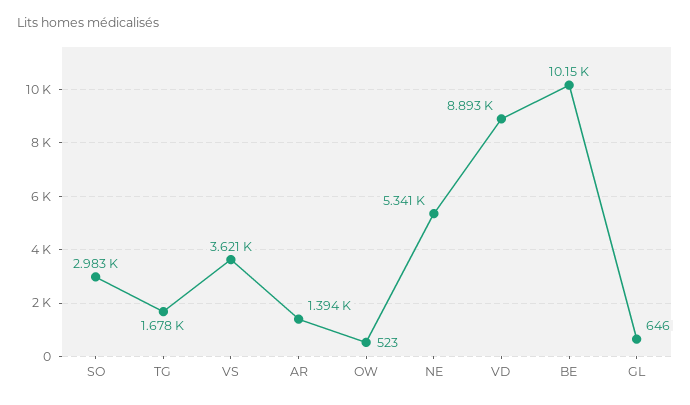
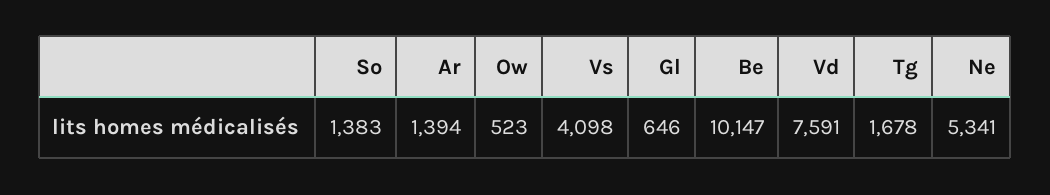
SO: 2983 -> 1383
VS: 3621 -> 4098
VD: 8893 -> 7591

